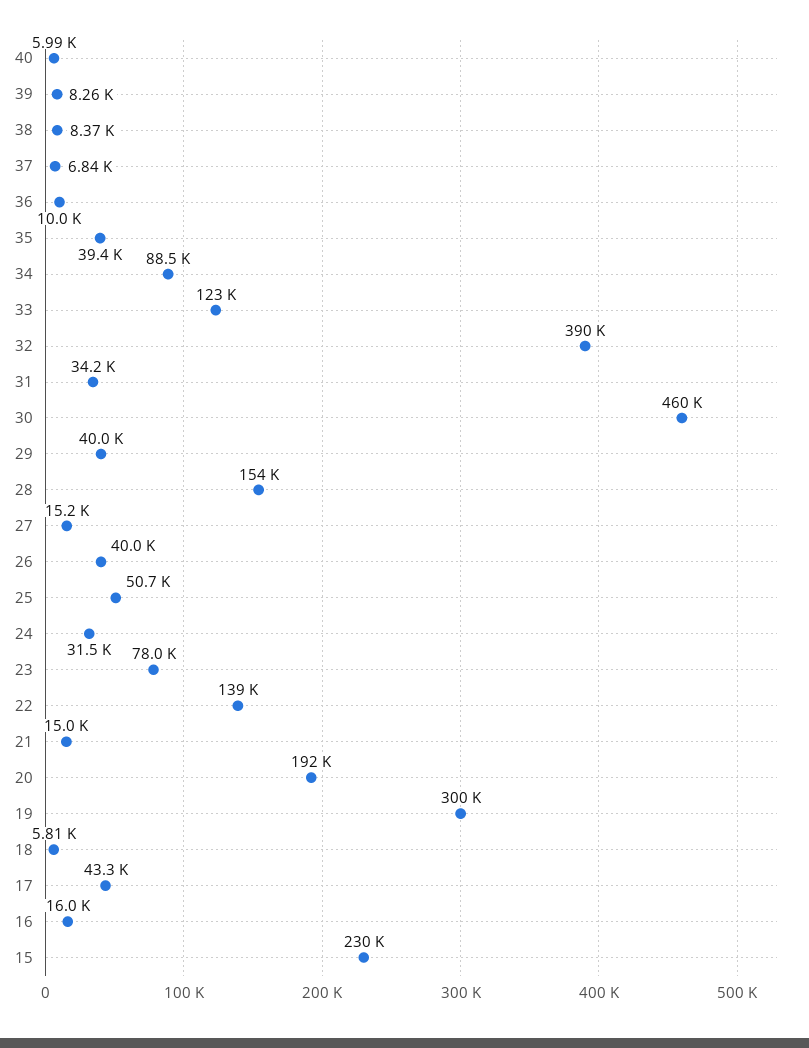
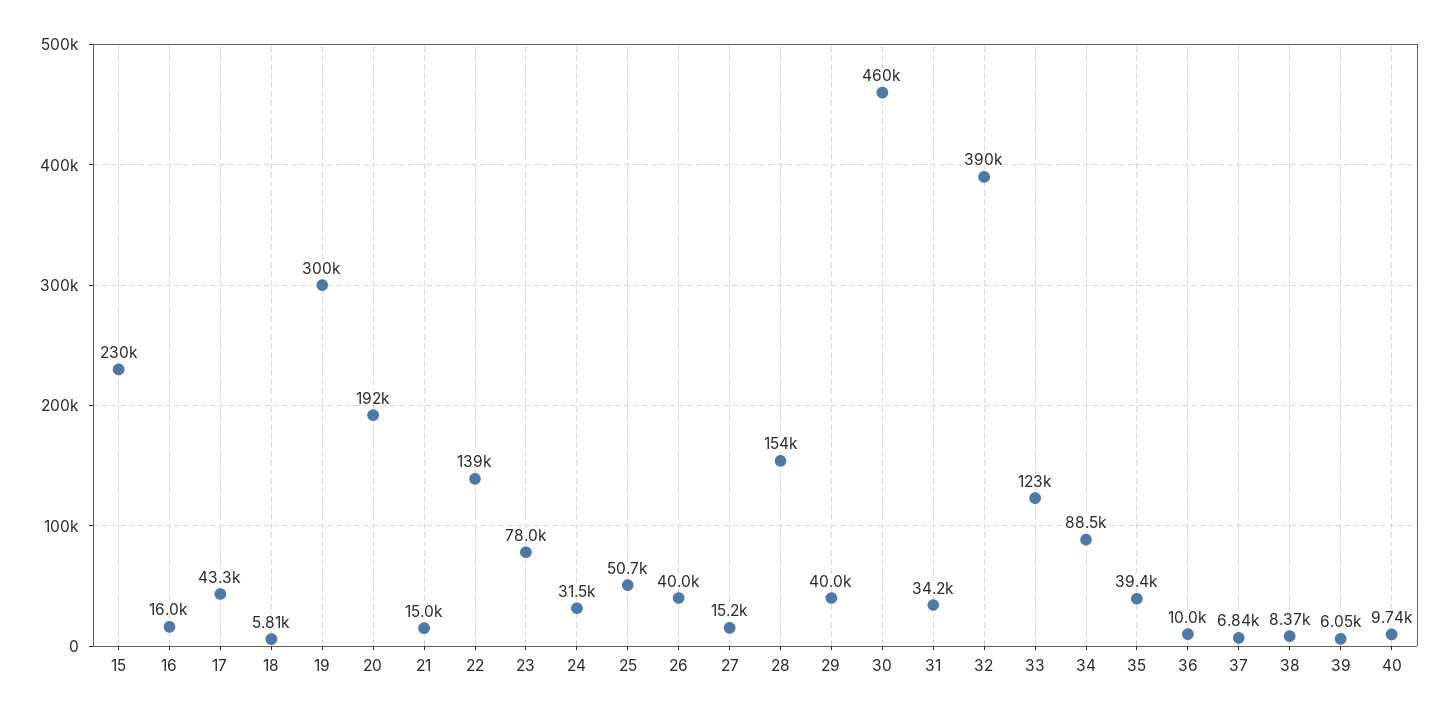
40: 5990 -> 9740
39: 8260 -> 6050

